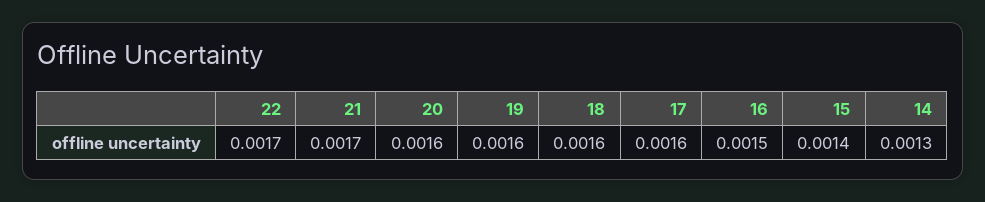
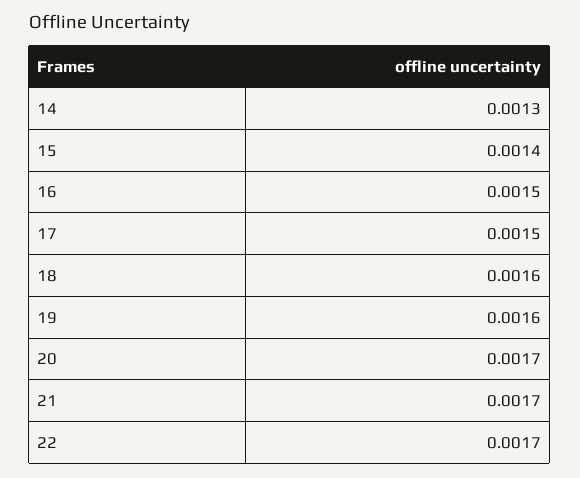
20: 0.0016 -> 0.0017
17: 0.0016 -> 0.0015

